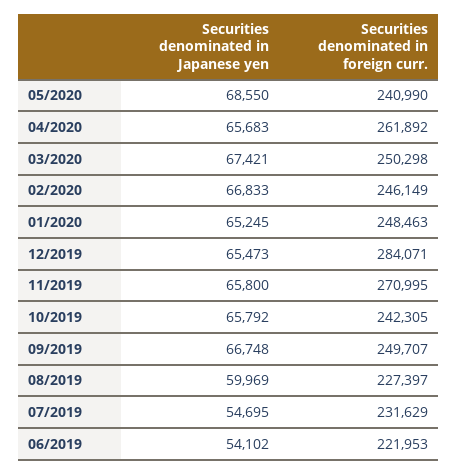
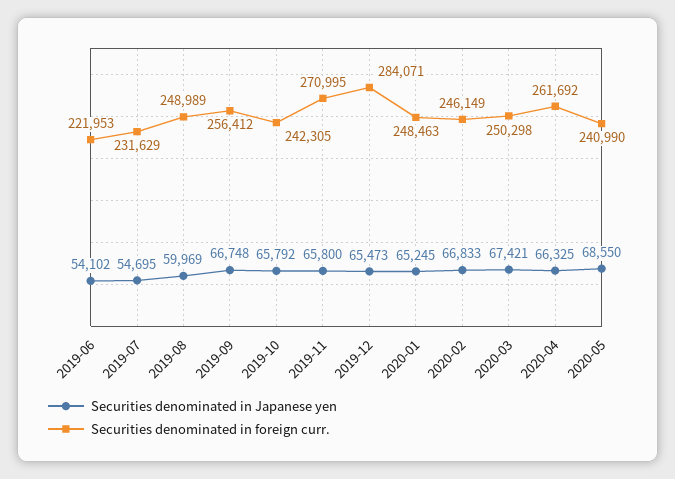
Securities denominated in Japanese yen, 04/2020: 65683 -> 66325
Securities denominated in foreign curr., 04/2020: 261892 -> 261692
Securities denominated in foreign curr., 09/2019: 249707 -> 256412
Securities denominated in foreign curr., 08/2019: 227397 -> 248989

